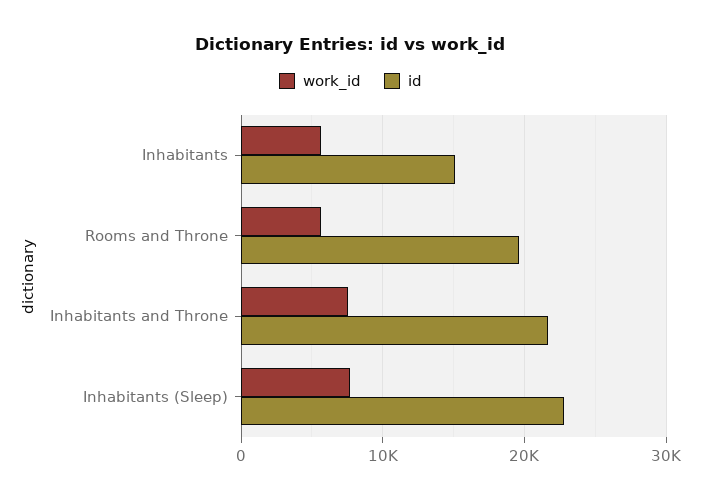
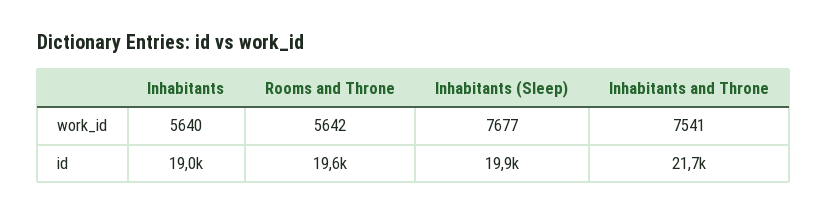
id, Inhabitants: 15000 -> 19000
id, Inhabitants (Sleep): 23000 -> 19900

